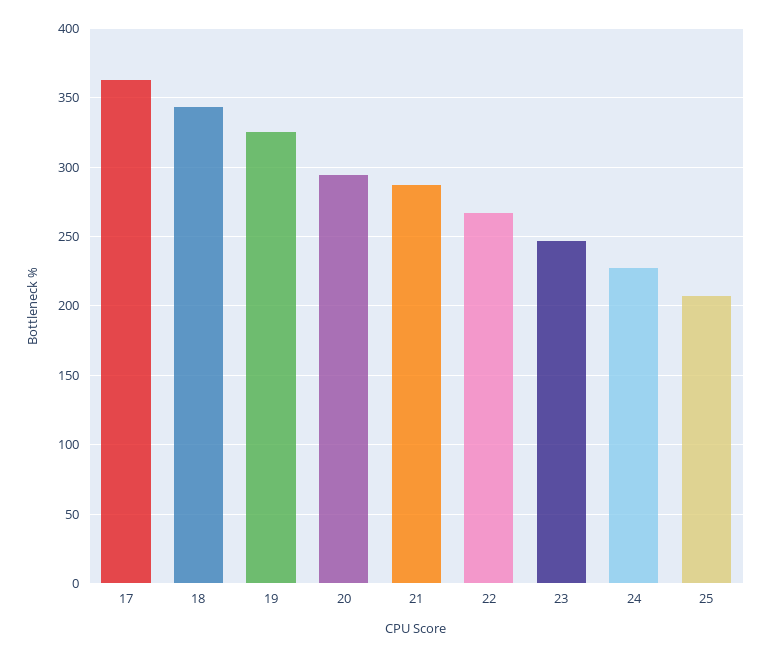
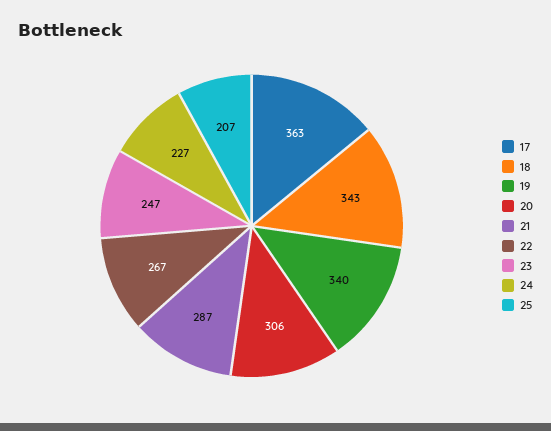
19: 325 -> 340
20: 295 -> 306

